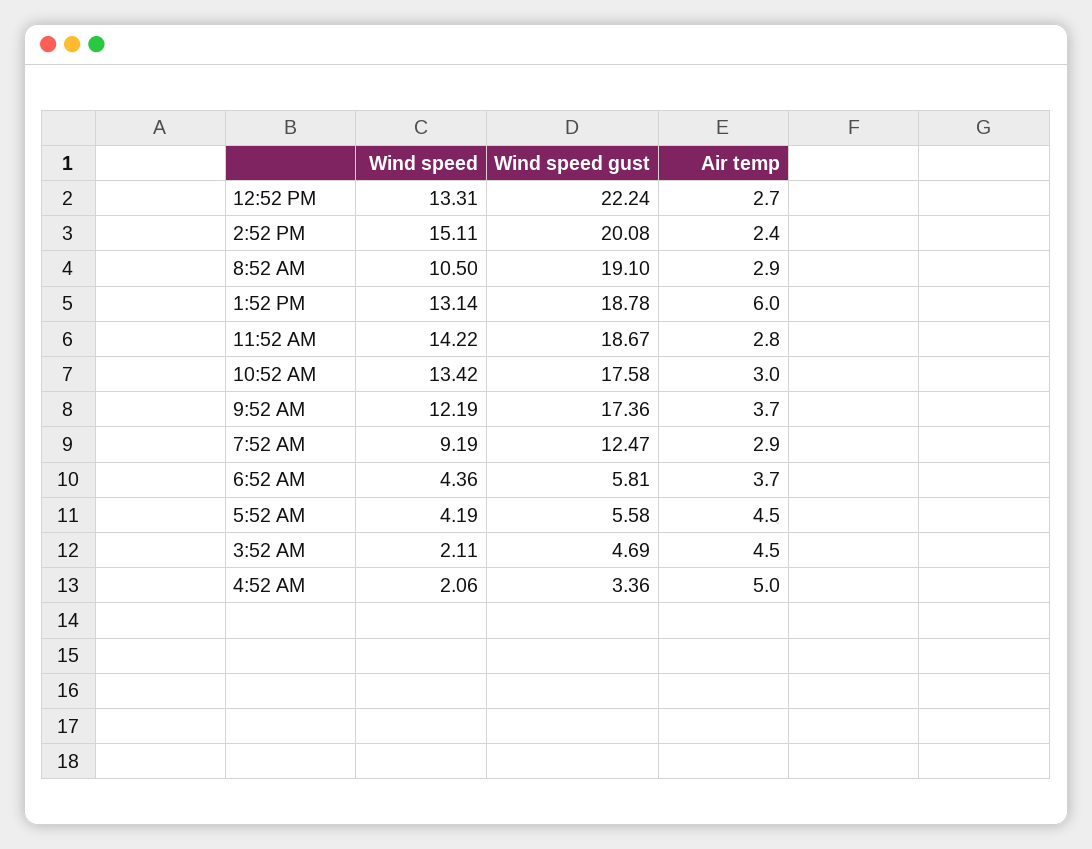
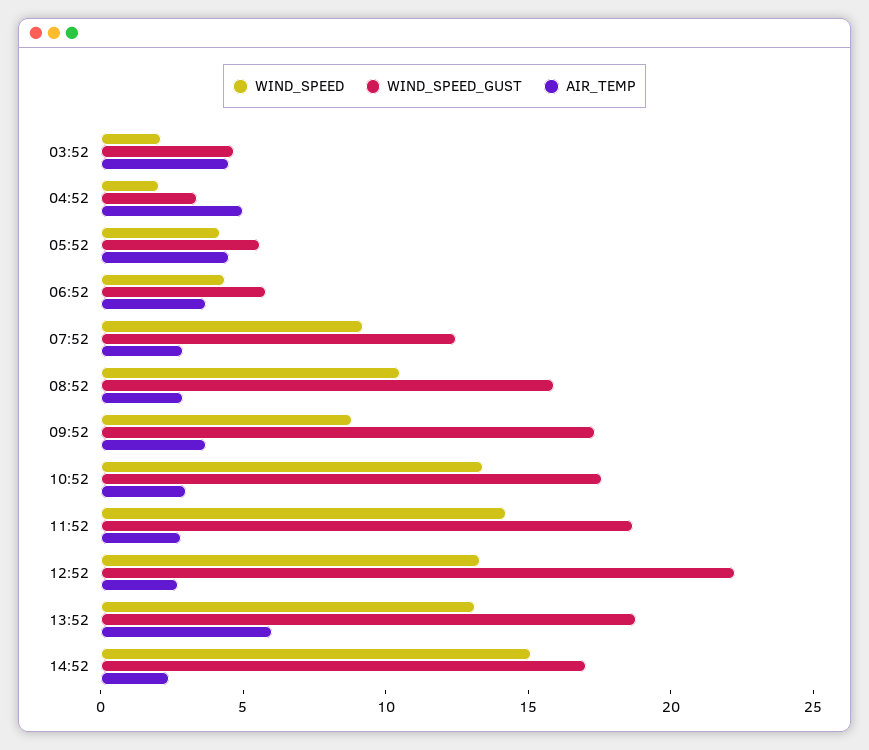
Wind speed gust, 2:52 PM: 20.08 -> 17
Wind speed gust, 8:52 AM: 19.1 -> 16
Wind speed, 9:52 AM: 12.19 -> 9

